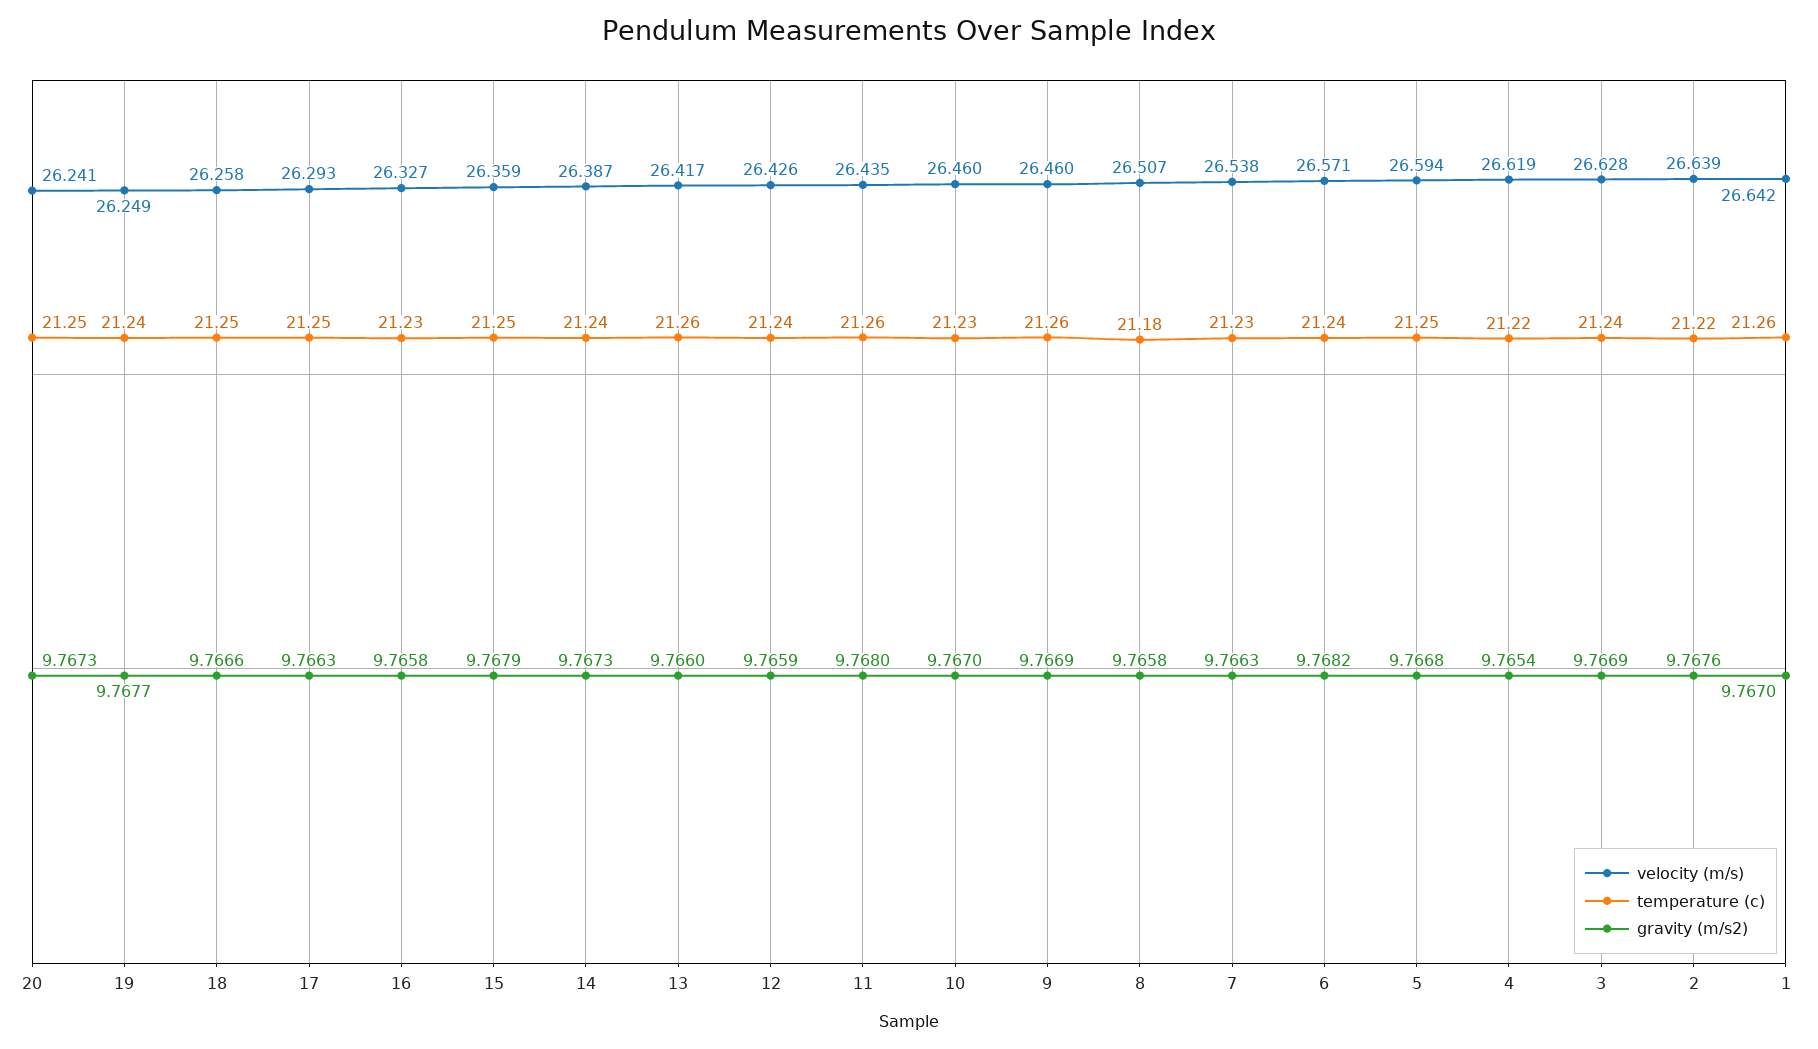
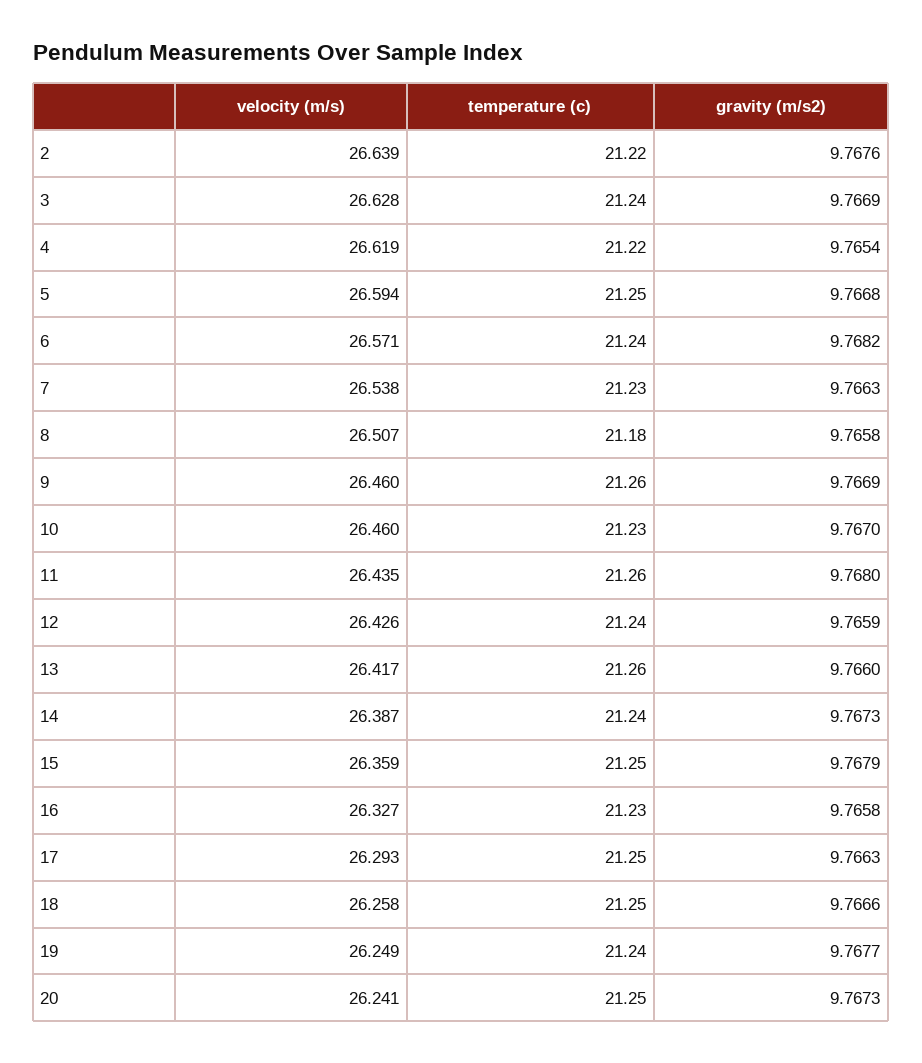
velocity (m/s), 1: 26.642 -> none
temperature (c), 1: 21.26 -> none
gravity (m/s2), 1: 9.767 -> none

